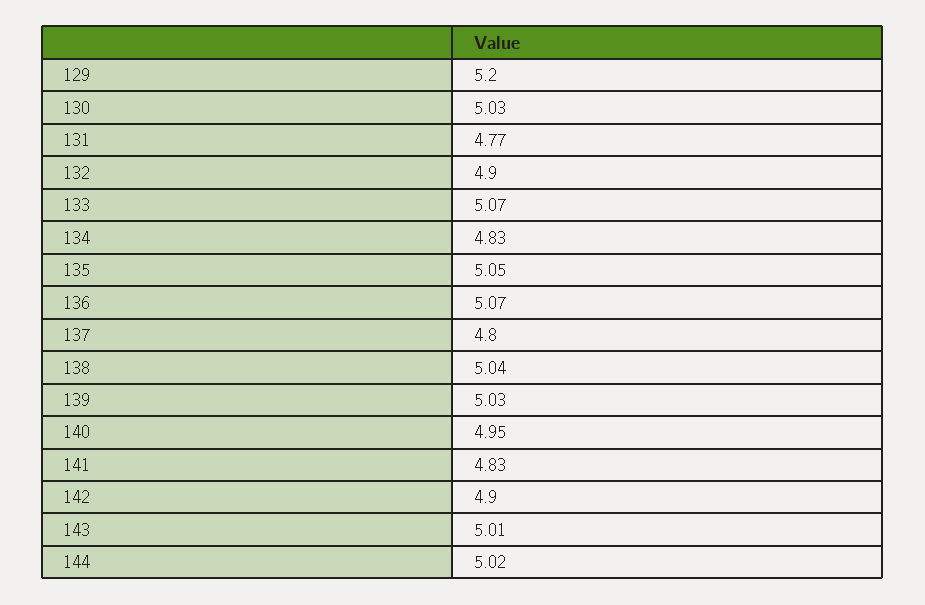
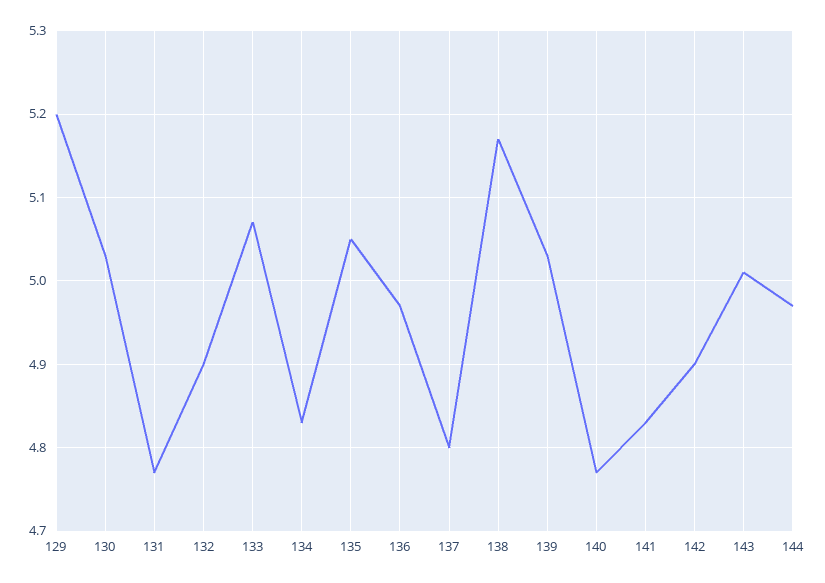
136: 5.07 -> 4.97
138: 5.04 -> 5.17
140: 4.95 -> 4.77
144: 5.02 -> 4.97

